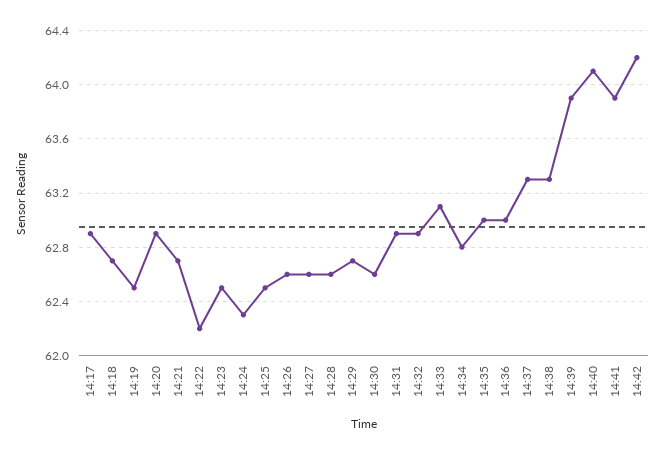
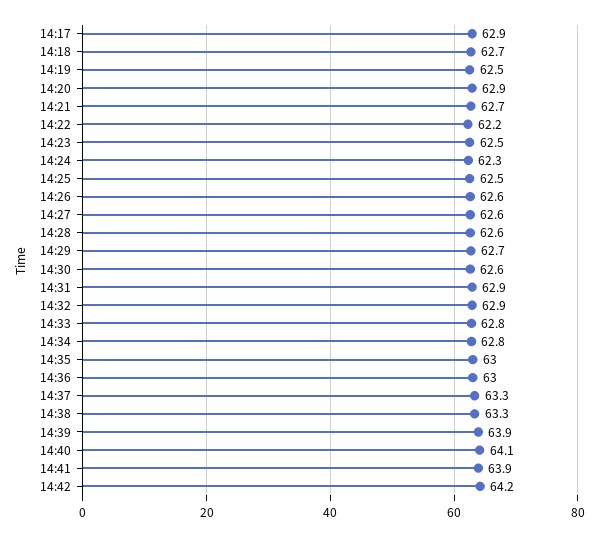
14:33: 63.1 -> 62.8

